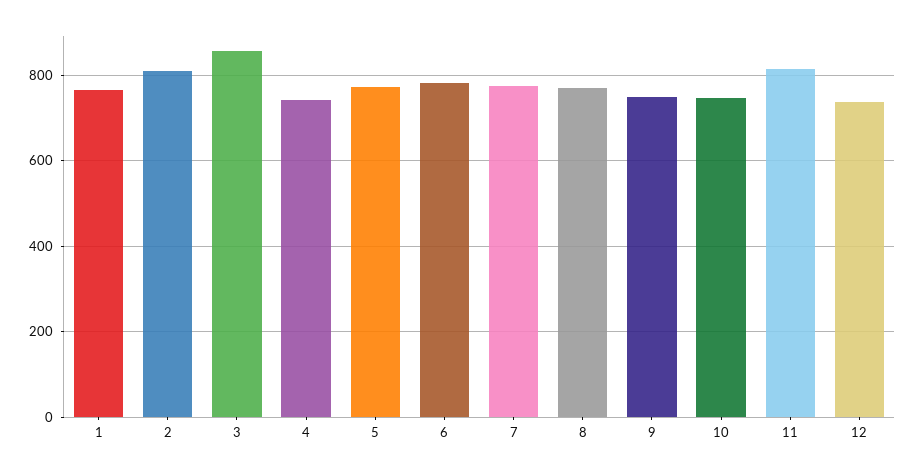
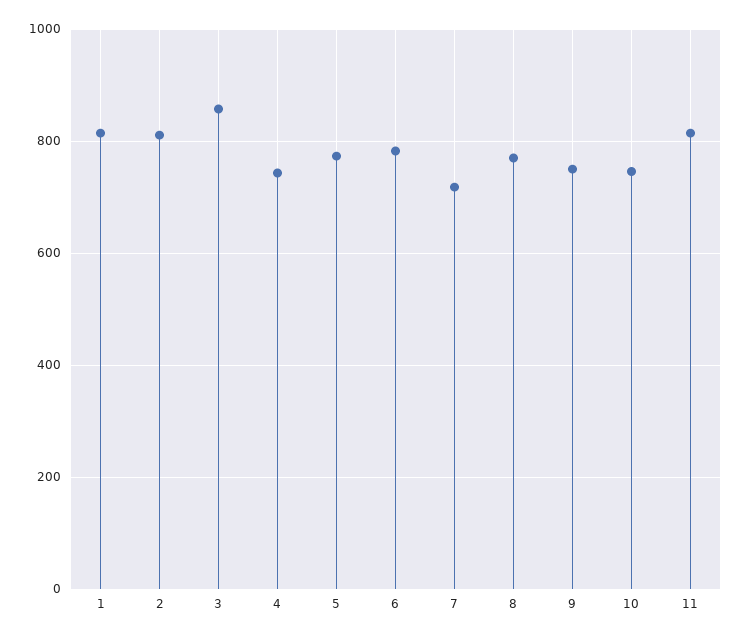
1: 760 -> 820
7: 780 -> 720
12: 740 -> none

